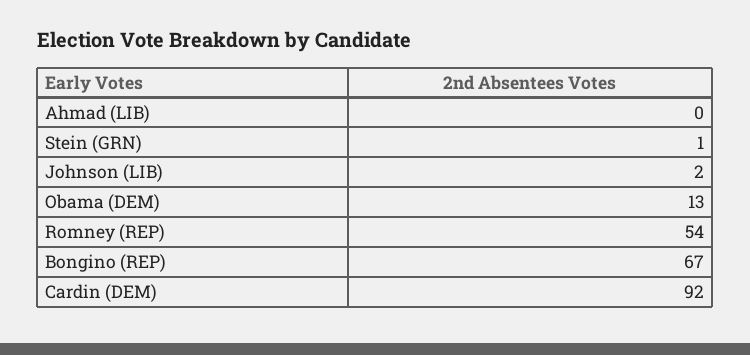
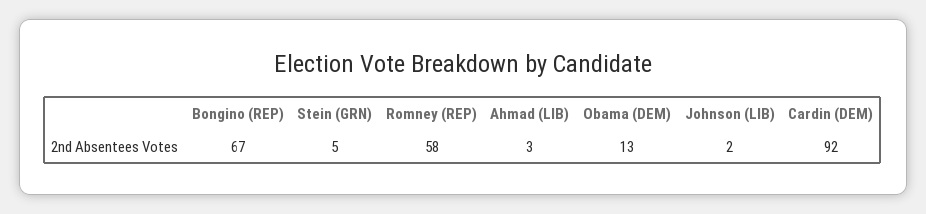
Ahmad (LIB): 0 -> 3
Stein (GRN): 1 -> 5
Romney (REP): 54 -> 58

